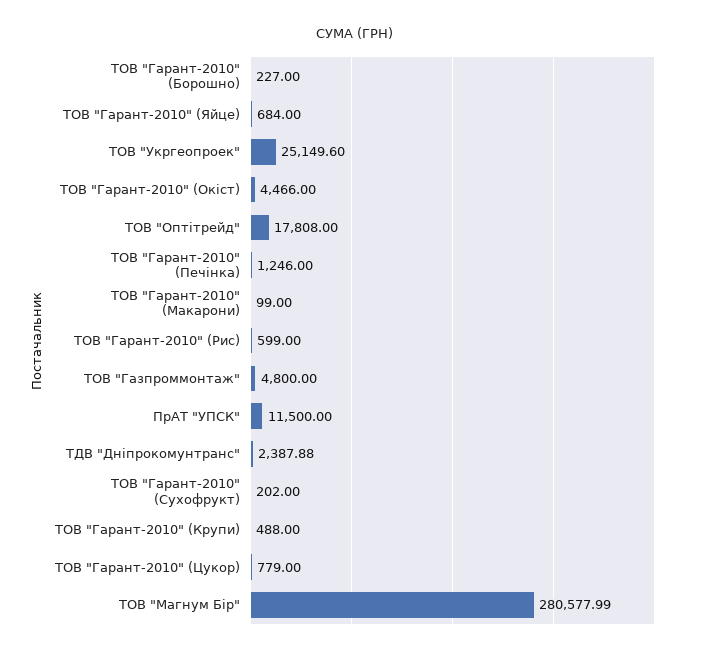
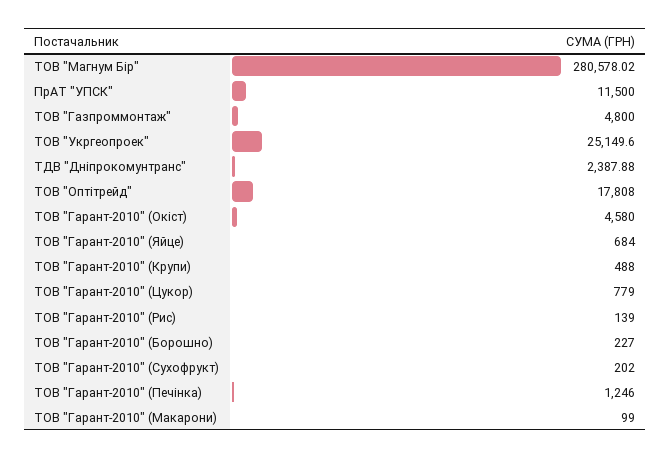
ТОВ "Гарант-2010" (Окіст): 4466 -> 4580
ТОВ "Гарант-2010" (Рис): 599 -> 139
ТОВ "Магнум Бір": 280577.99 -> 280578.02

